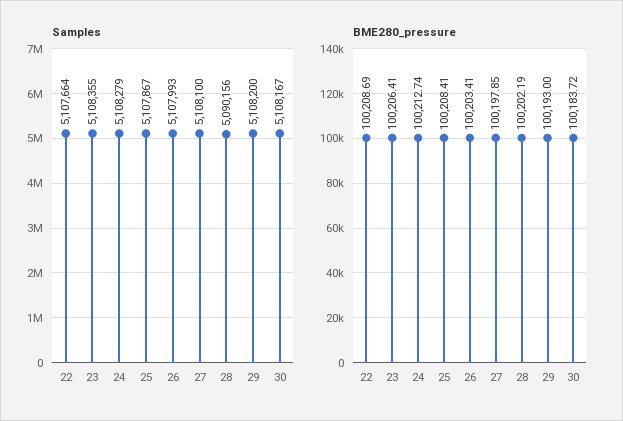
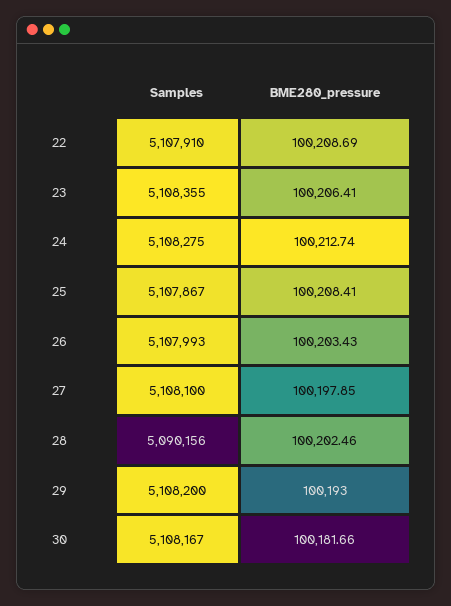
Samples, 22: 5107664 -> 5107910
Samples, 24: 5108279 -> 5108275
BME280_pressure, 26: 100203.41 -> 100203.43
BME280_pressure, 28: 100202.19 -> 100202.46
BME280_pressure, 30: 100183.72 -> 100181.66

